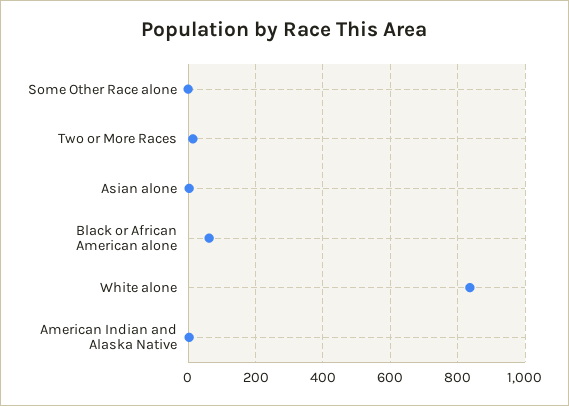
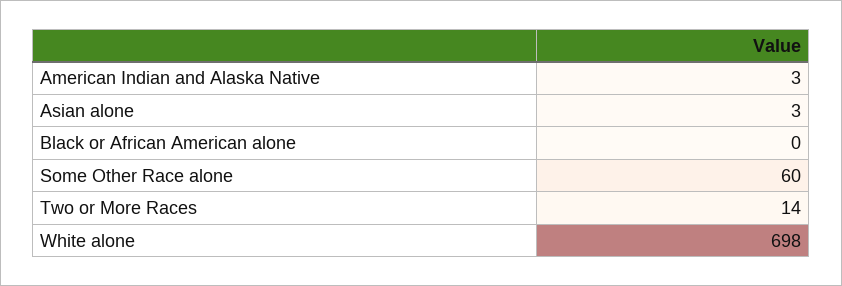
Some Other Race alone: 0 -> 60
Black or African American alone: 60 -> 0
White alone: 840 -> 698

